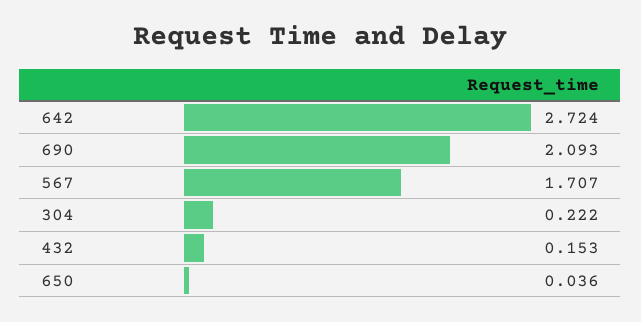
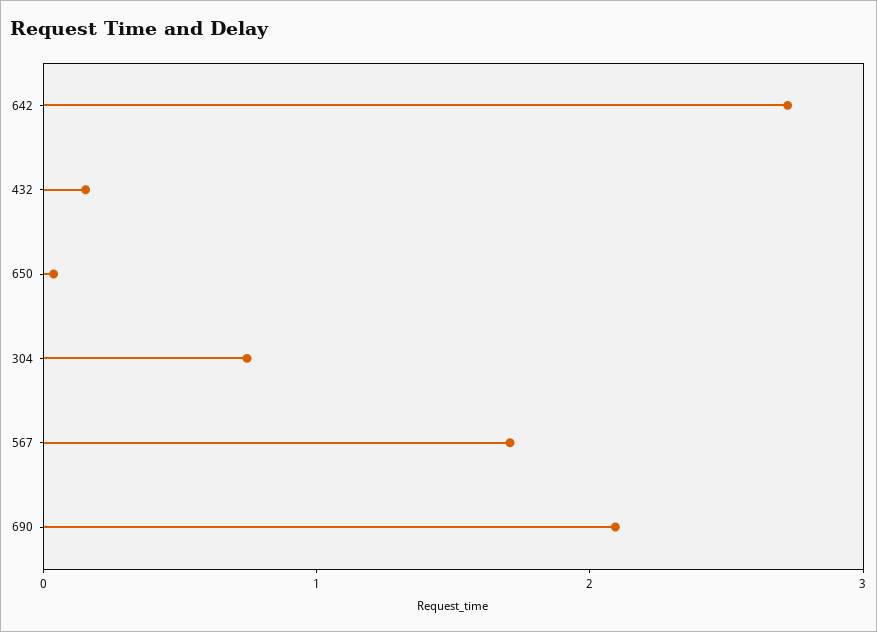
304: 0.222 -> 0.8

